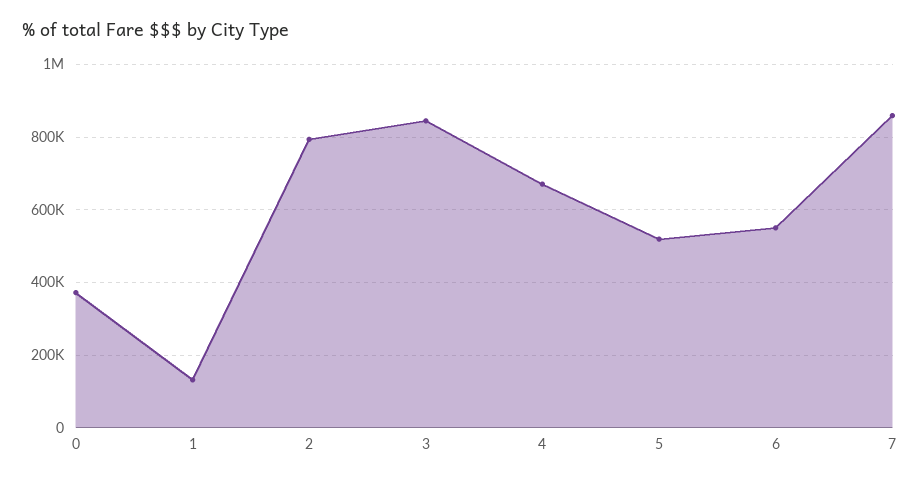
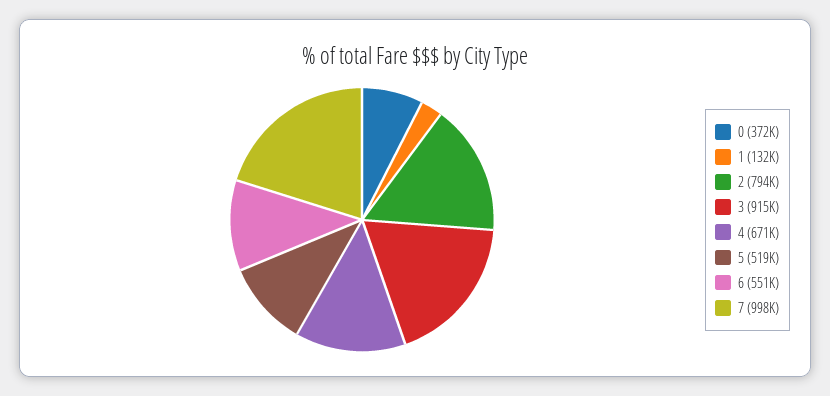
3: 840000 -> 915000
7: 860000 -> 998000

